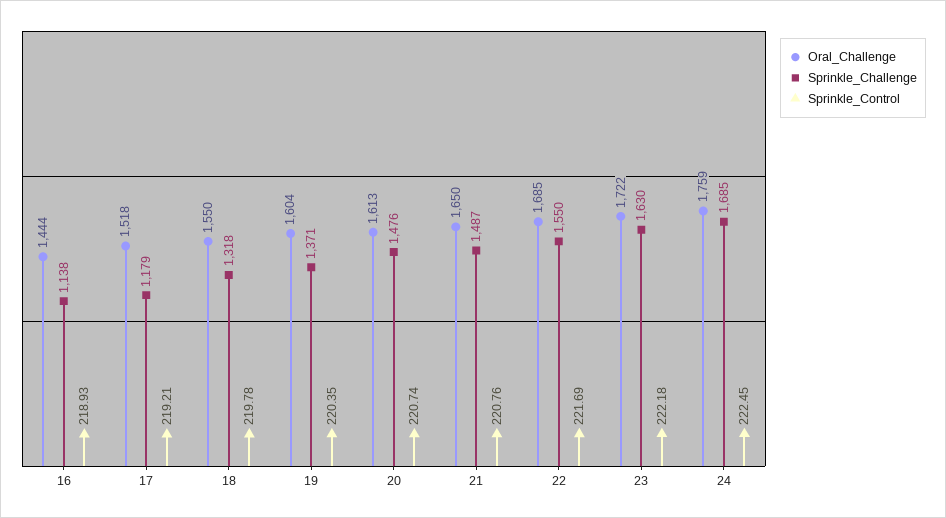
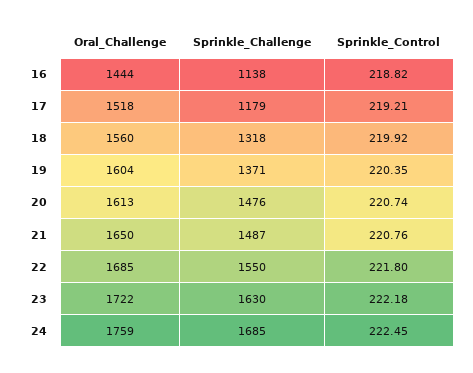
Sprinkle_Control, 16: 218.93 -> 218.82
Oral_Challenge, 18: 1550 -> 1560
Sprinkle_Control, 18: 219.78 -> 219.92
Sprinkle_Control, 22: 221.69 -> 221.8

